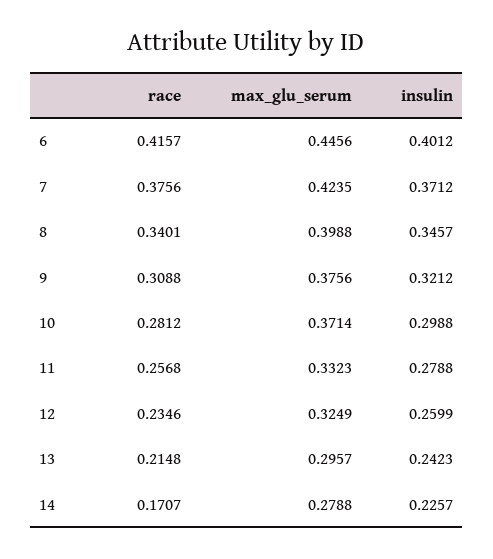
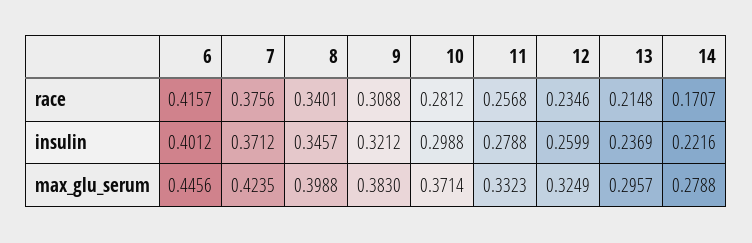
max_glu_serum, 9: 0.3756 -> 0.383
insulin, 13: 0.2423 -> 0.2369
insulin, 14: 0.2257 -> 0.2216

